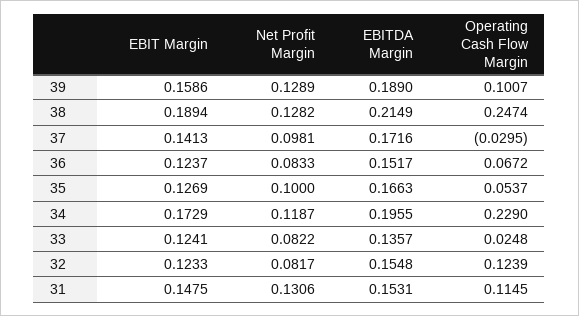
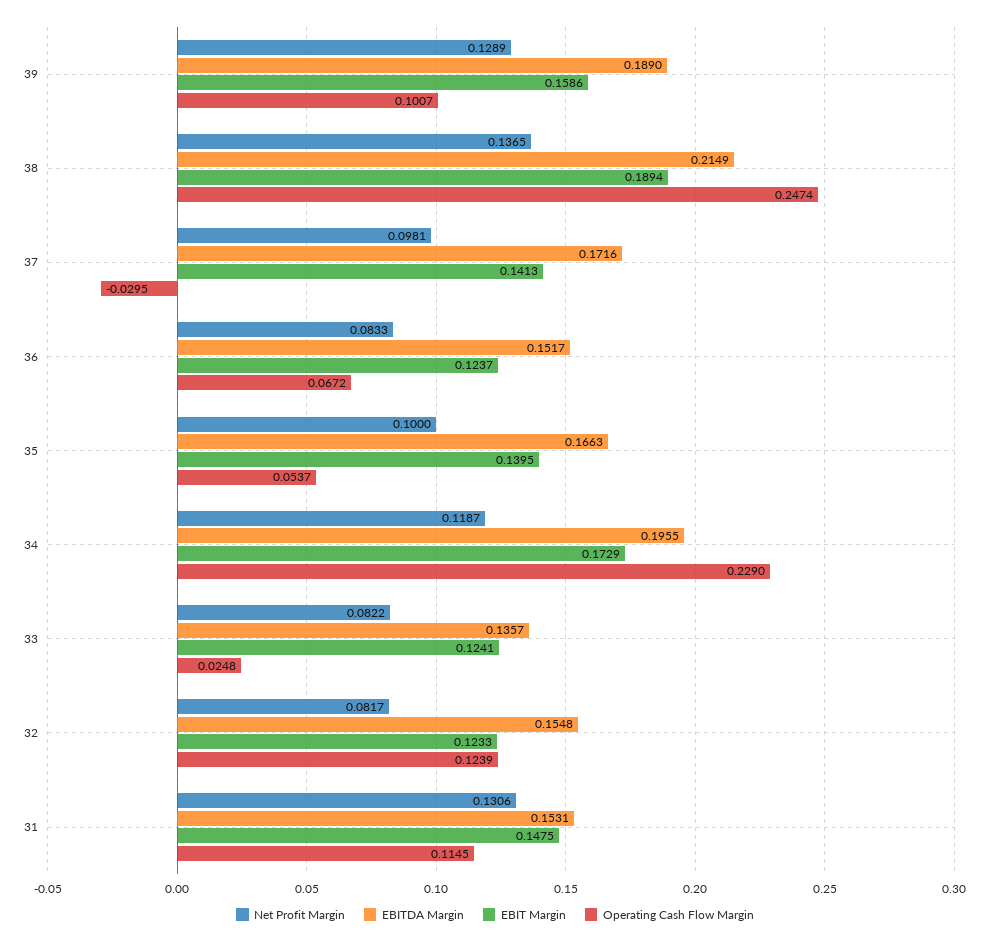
Net Profit Margin, 38: 0.1282 -> 0.1365
EBIT Margin, 35: 0.1269 -> 0.1395

